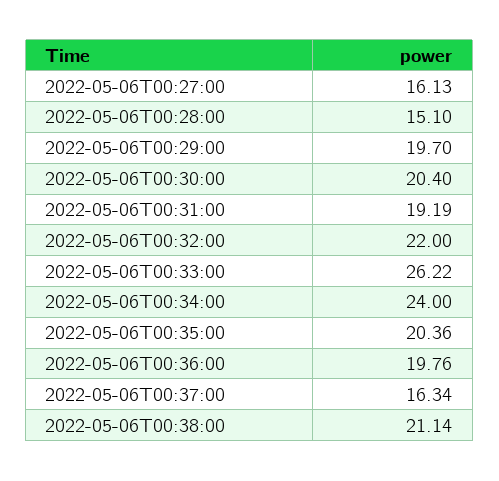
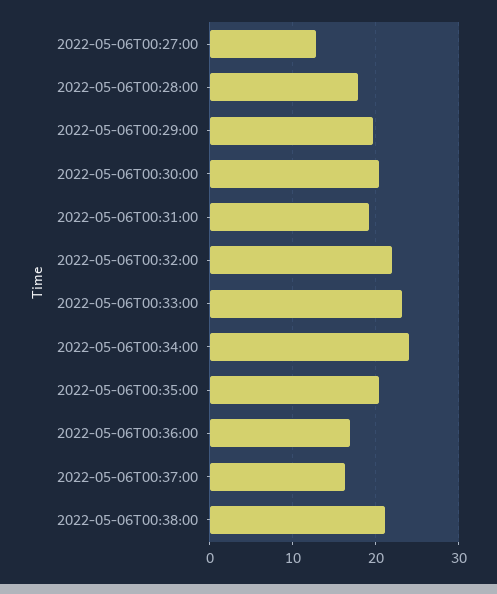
2022-05-06T00:27:00: 16.13 -> 13
2022-05-06T00:28:00: 15.1 -> 18
2022-05-06T00:33:00: 26.22 -> 23
2022-05-06T00:36:00: 19.76 -> 17

